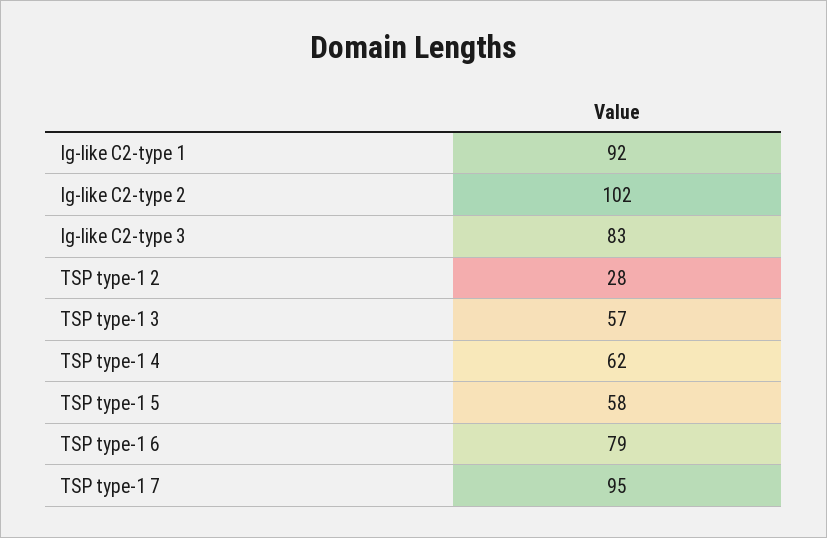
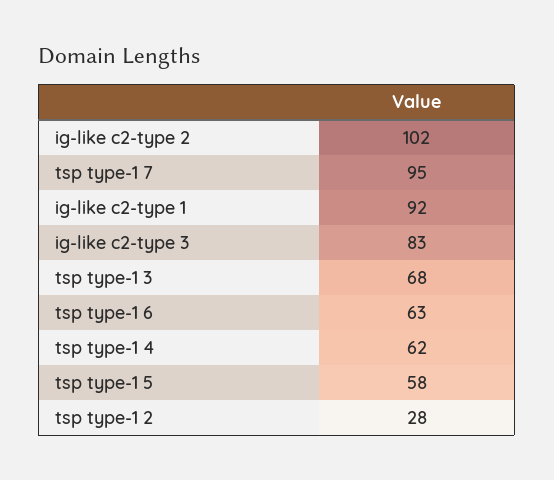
TSP type-1 3: 57 -> 68
TSP type-1 6: 79 -> 63

